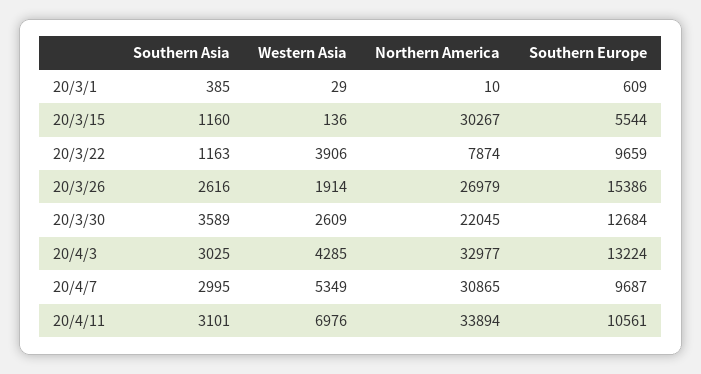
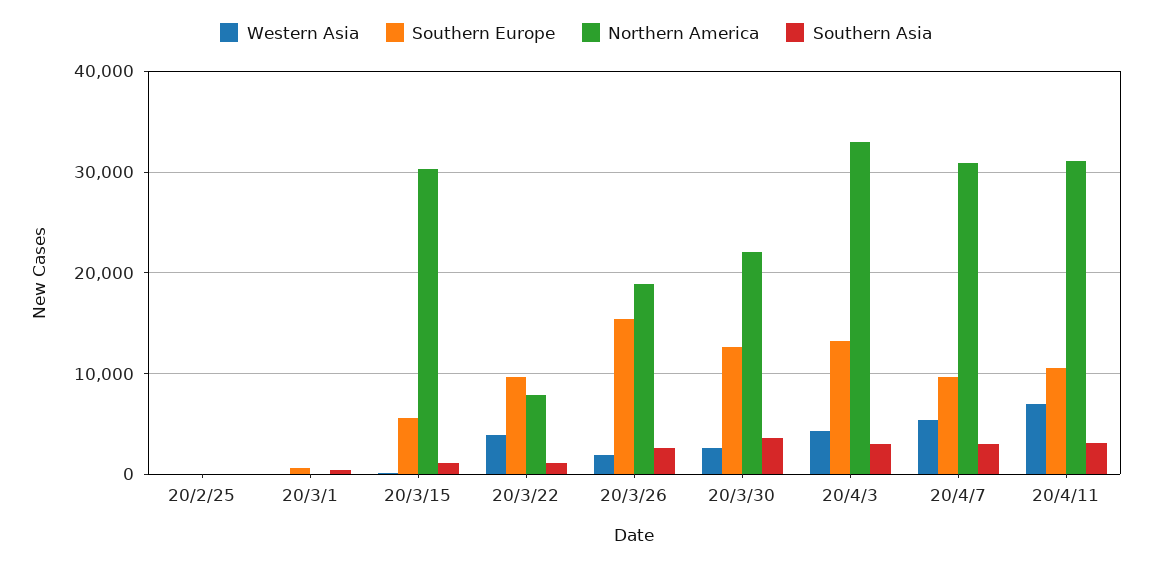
Northern America, 20/3/26: 26979 -> 19000
Northern America, 20/4/11: 33894 -> 31000
Western Asia, 20/2/25: none -> 0
Southern Europe, 20/2/25: none -> 0
Northern America, 20/2/25: none -> 0
Southern Asia, 20/2/25: none -> 0

